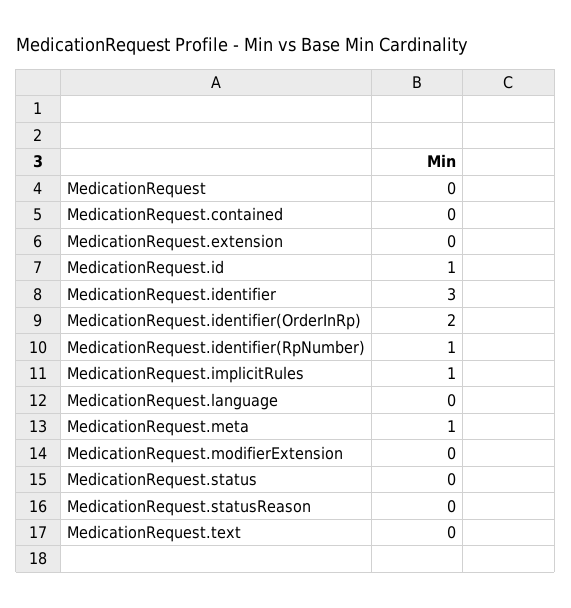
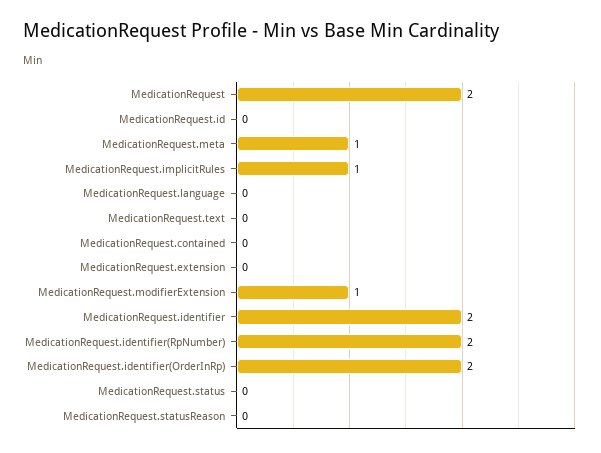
MedicationRequest: 0 -> 2
MedicationRequest.id: 1 -> 0
MedicationRequest.identifier: 3 -> 2
MedicationRequest.identifier(RpNumber): 1 -> 2
MedicationRequest.modifierExtension: 0 -> 1

